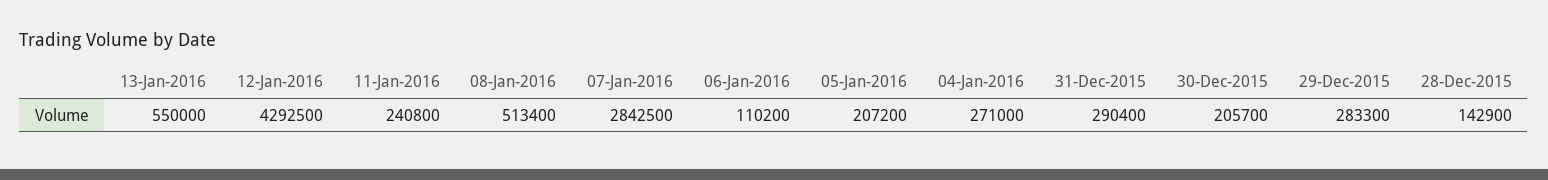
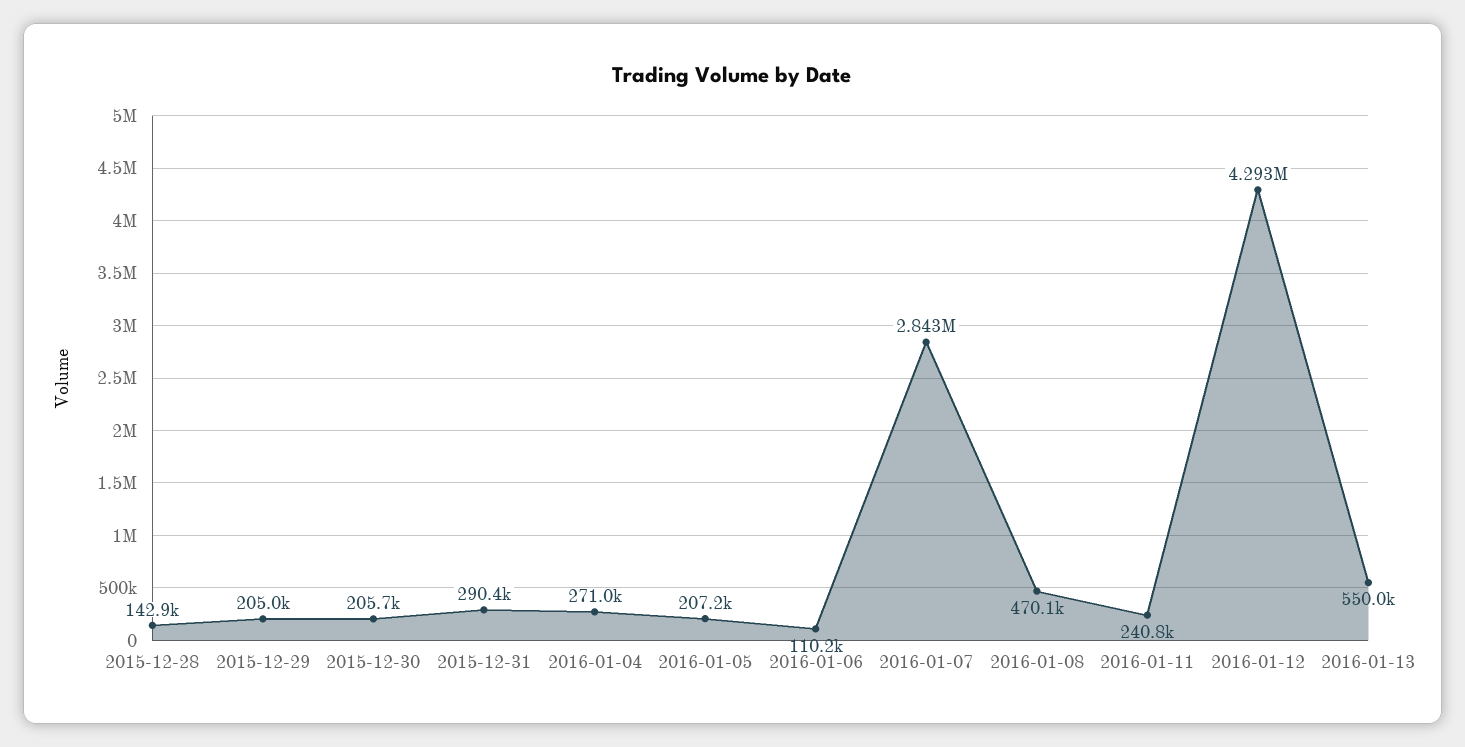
08-Jan-2016: 513400 -> 470100
29-Dec-2015: 283300 -> 205000

